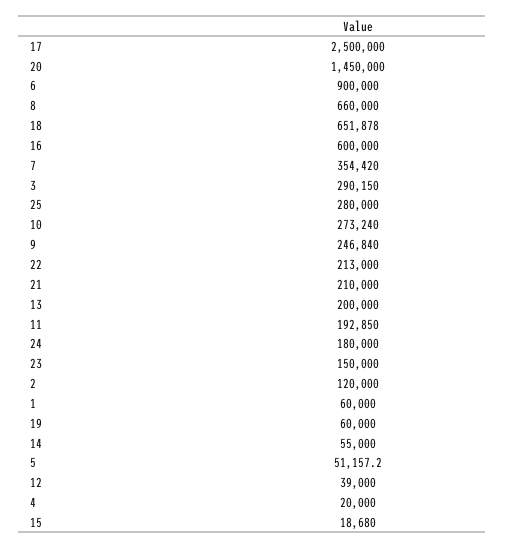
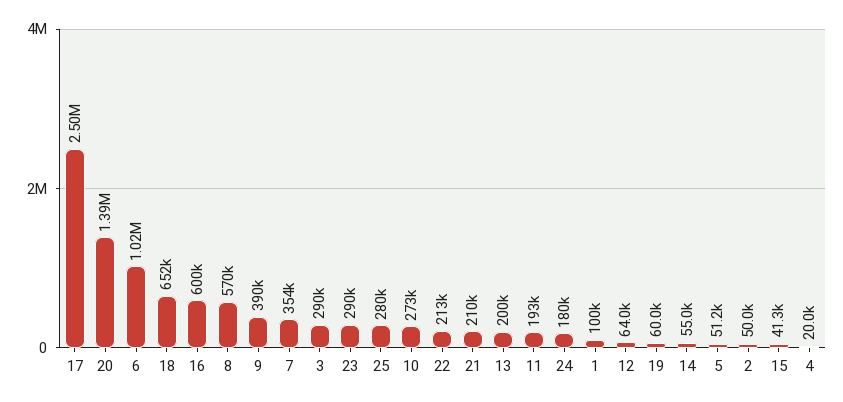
20: 1450000 -> 1390000
6: 900000 -> 1020000
8: 660000 -> 570000
9: 246840 -> 390000
23: 150000 -> 290000
2: 120000 -> 50000
1: 60000 -> 100000
12: 39000 -> 64000
15: 18680 -> 41300

